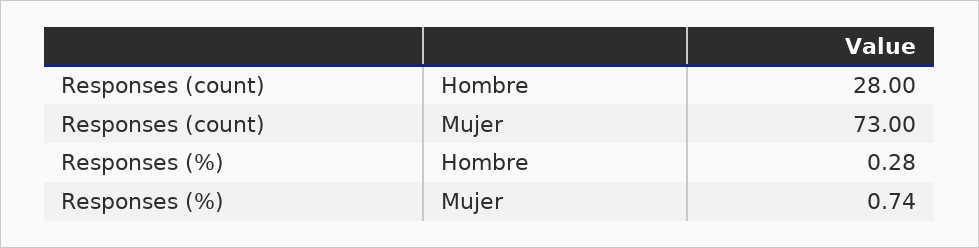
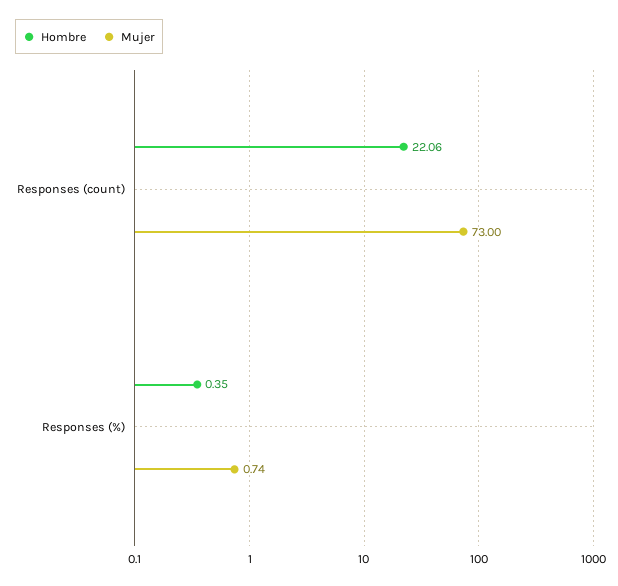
Hombre, Responses (count): 28 -> 22.06
Hombre, Responses (%): 0.28 -> 0.35

